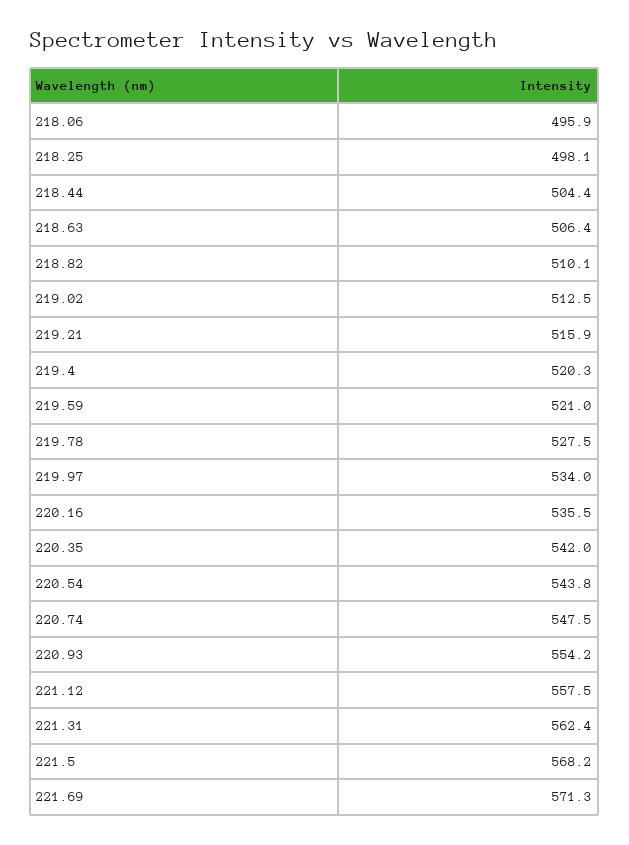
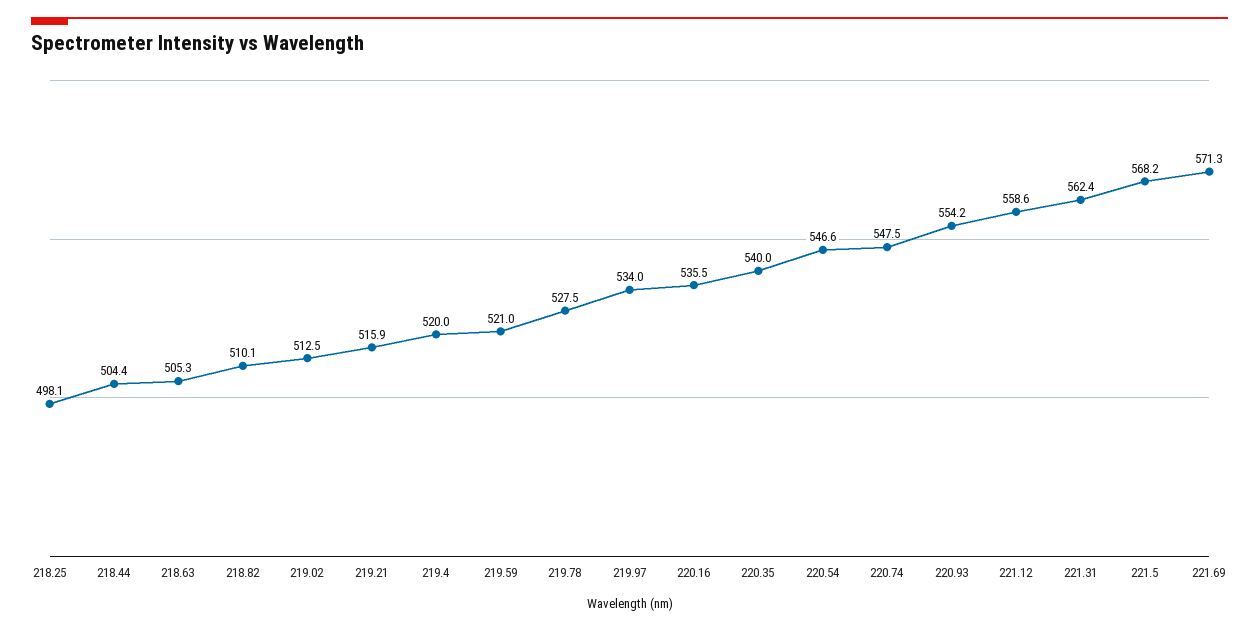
218.06: 495.9 -> none
218.63: 506.4 -> 505.3
219.4: 520.3 -> 520
220.35: 542 -> 540
220.54: 543.8 -> 546.6
221.12: 557.5 -> 558.6

